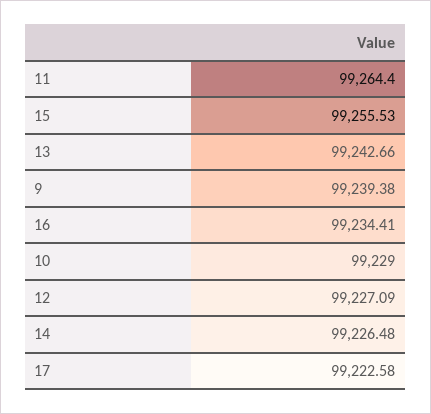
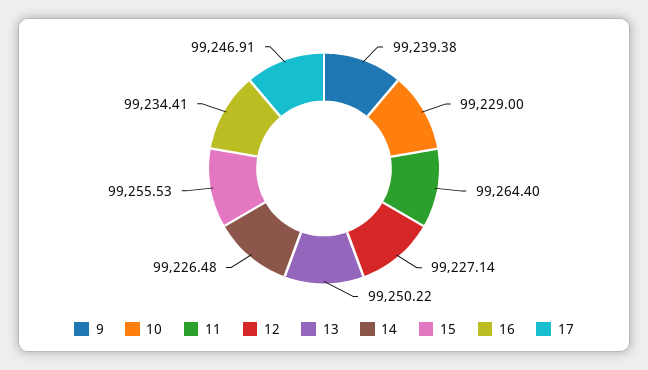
13: 99242.66 -> 99250.22
12: 99227.09 -> 99227.14
17: 99222.58 -> 99246.91

